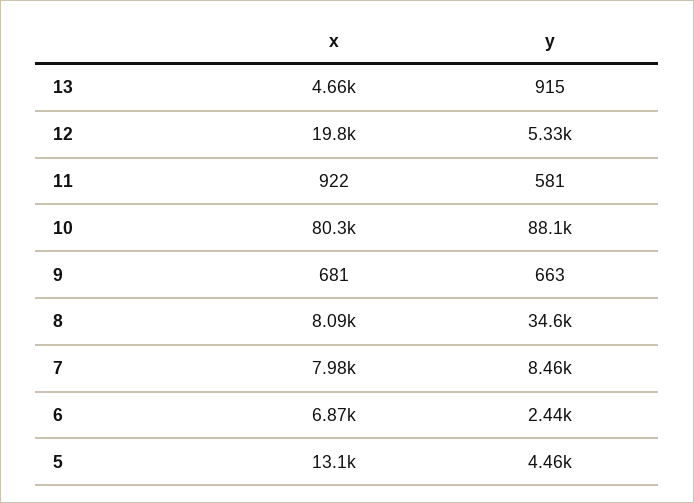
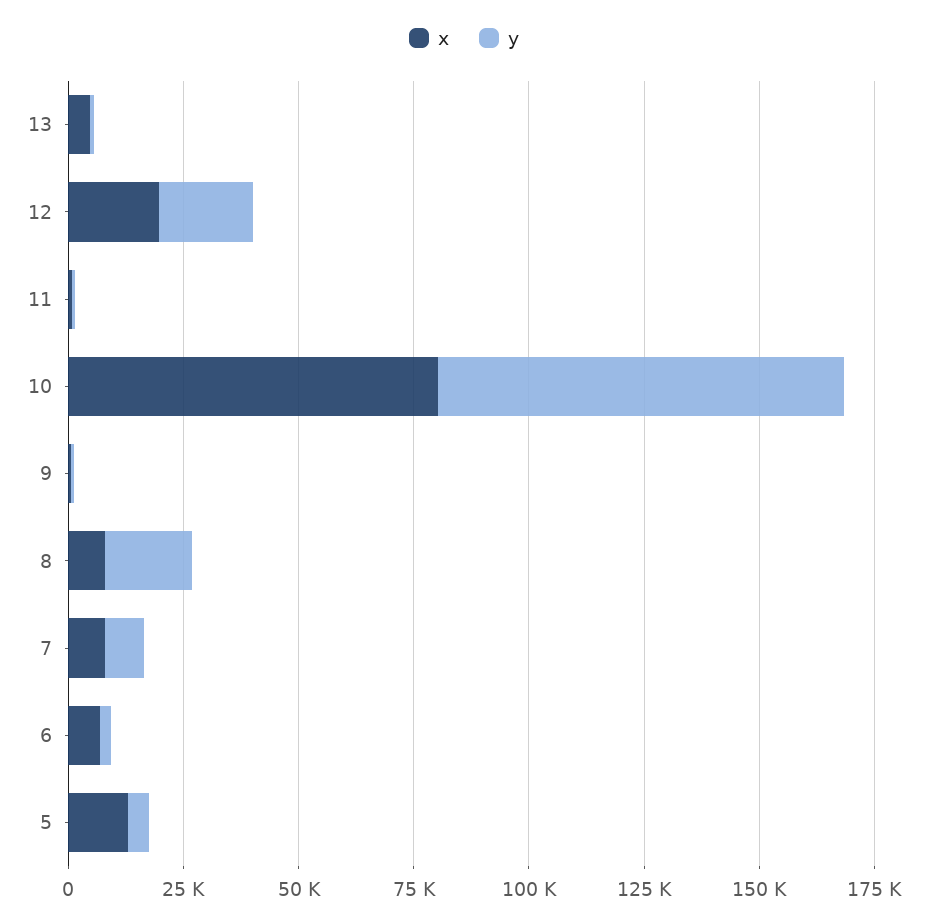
y, 12: 5330 -> 20000
y, 8: 34600 -> 20000

